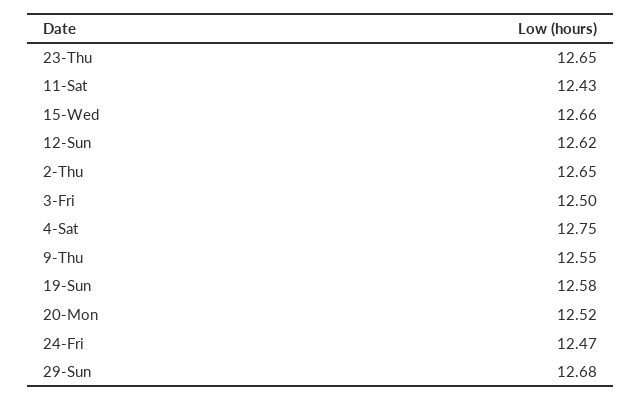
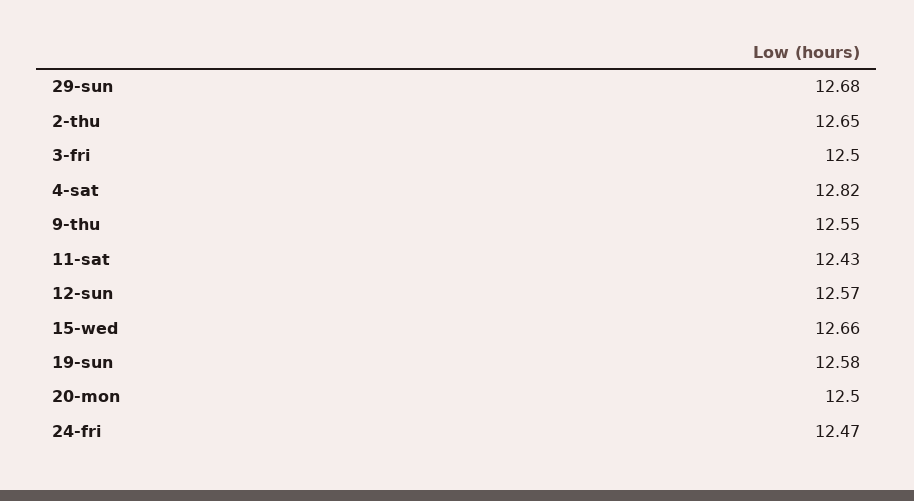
23-Thu: 12.65 -> none
12-Sun: 12.62 -> 12.57
4-Sat: 12.75 -> 12.82
20-Mon: 12.52 -> 12.5

